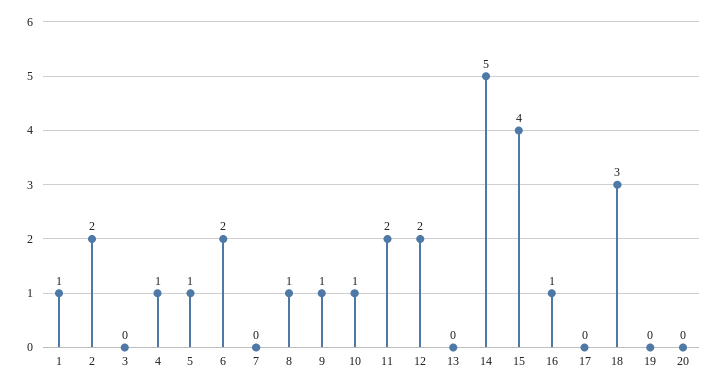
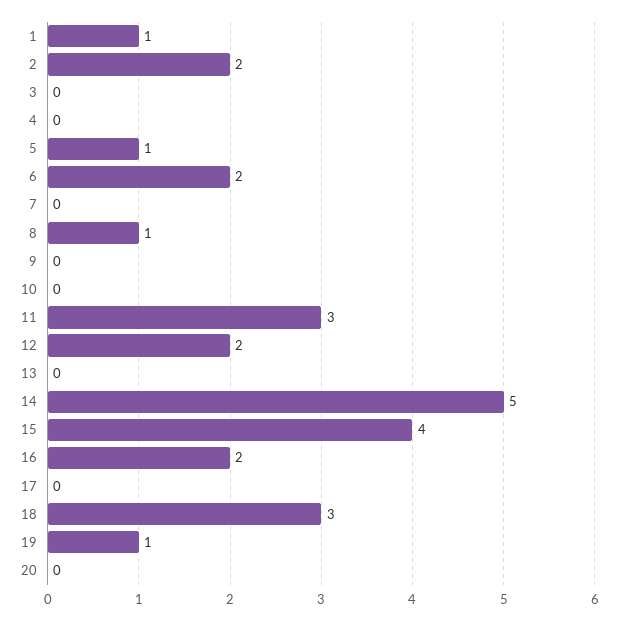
4: 1 -> 0
9: 1 -> 0
10: 1 -> 0
11: 2 -> 3
16: 1 -> 2
19: 0 -> 1

